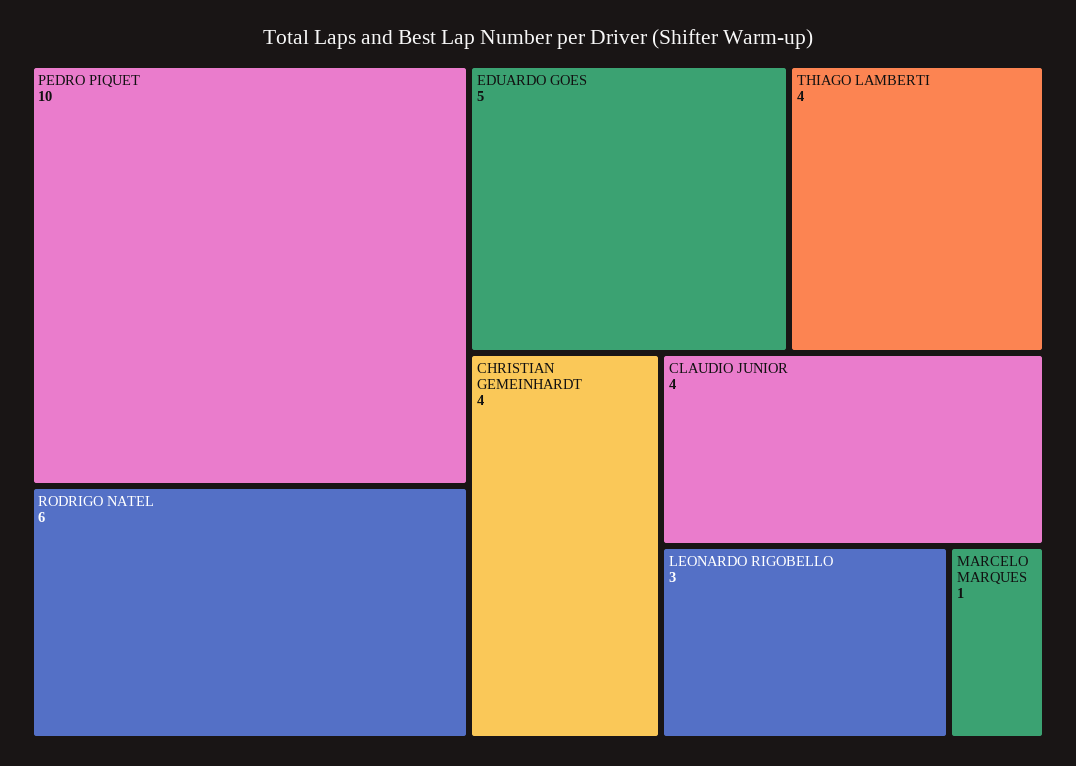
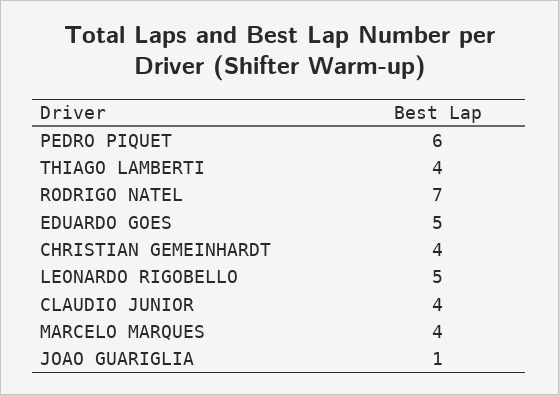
PEDRO PIQUET: 10 -> 6
RODRIGO NATEL: 6 -> 7
LEONARDO RIGOBELLO: 3 -> 5
MARCELO MARQUES: 1 -> 4
JOAO GUARIGLIA: none -> 1

